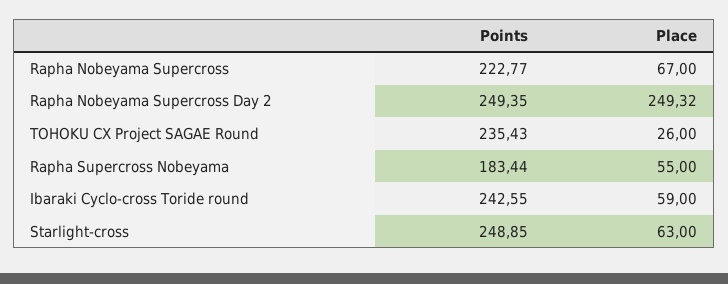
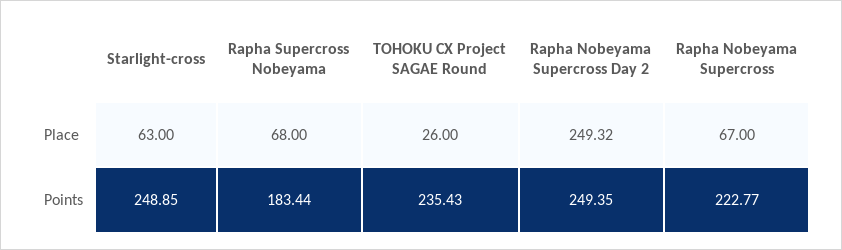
Place, Rapha Supercross Nobeyama: 55 -> 68
Points, Ibaraki Cyclo-cross Toride round: 242.55 -> none
Place, Ibaraki Cyclo-cross Toride round: 59 -> none

